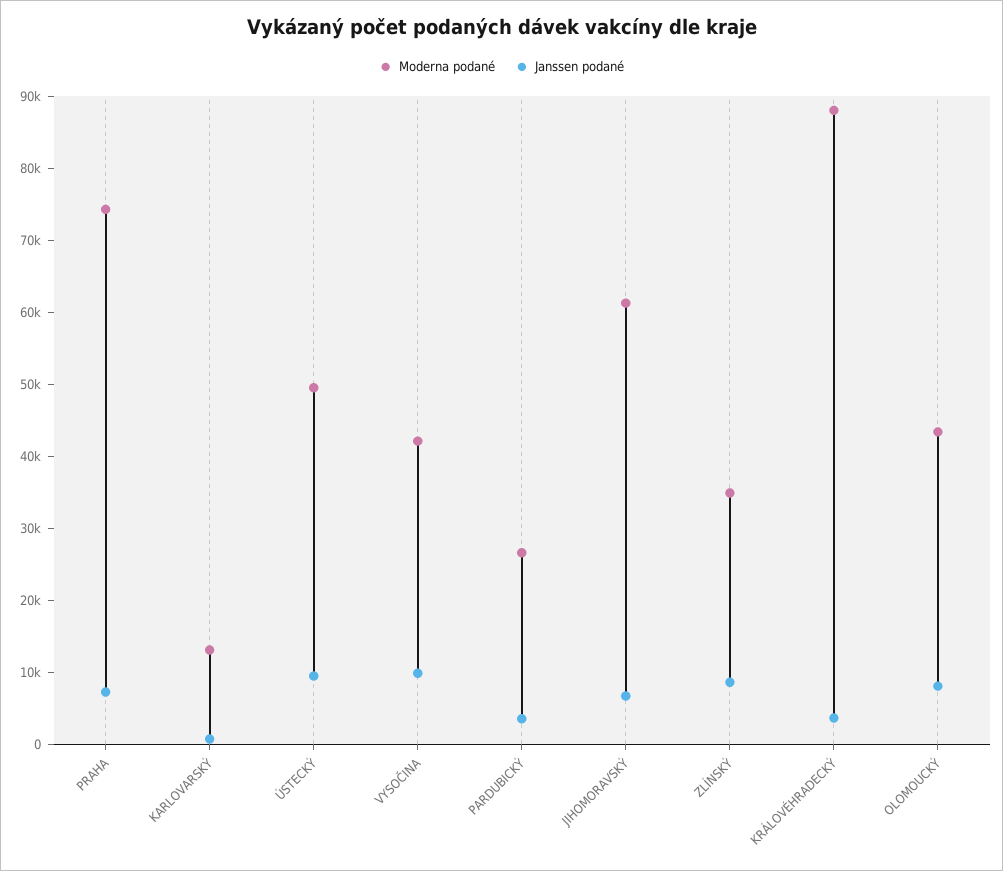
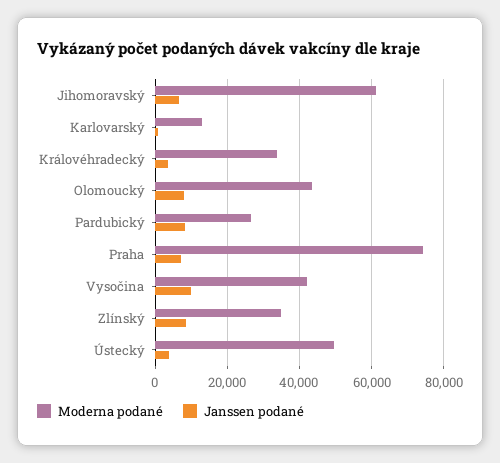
Janssen podané, ÚSTECKÝ: 10000 -> 4000
Janssen podané, PARDUBICKÝ: 4000 -> 8000
Moderna podané, KRÁLOVÉHRADECKÝ: 88000 -> 34000

